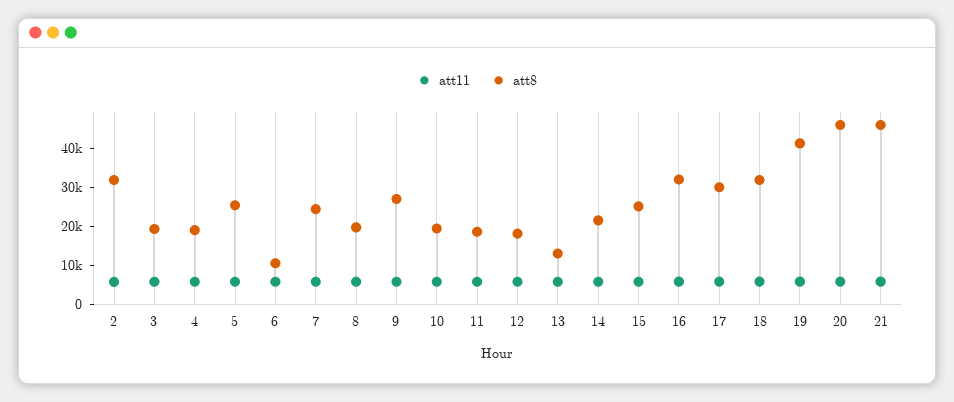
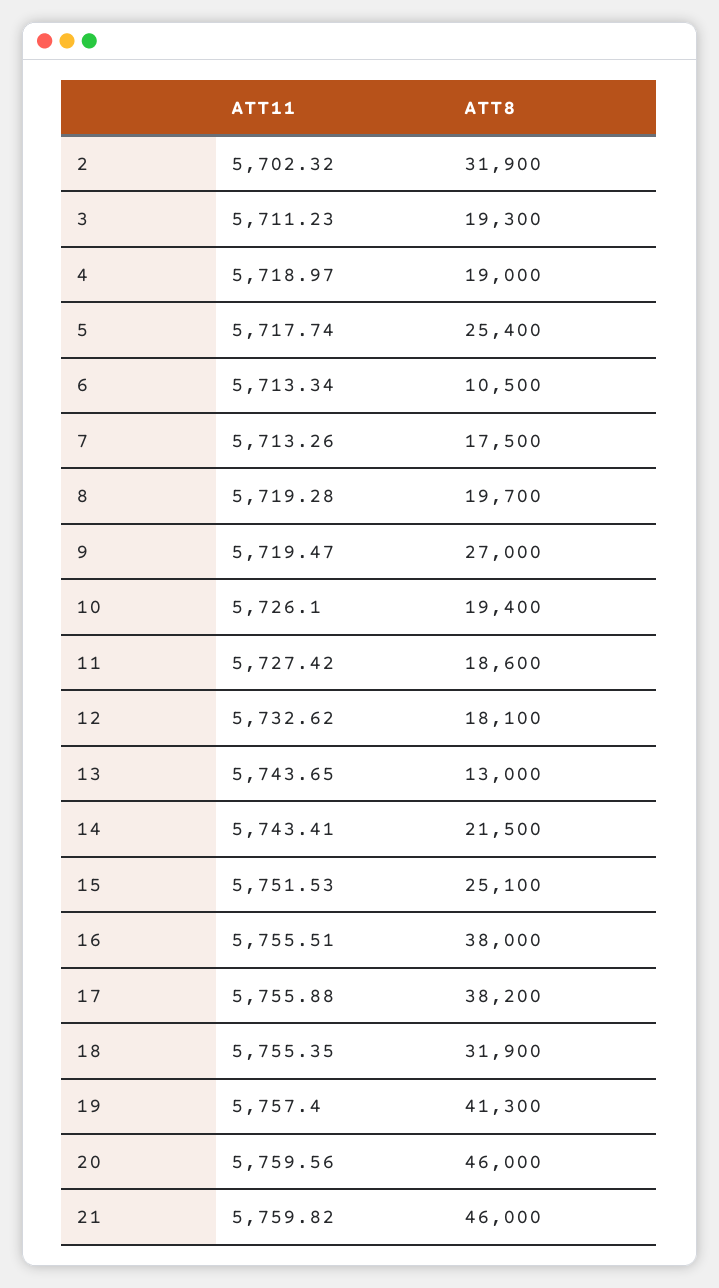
att8, 7: 25000 -> 17500
att8, 16: 32500 -> 38000
att8, 17: 30000 -> 38200

